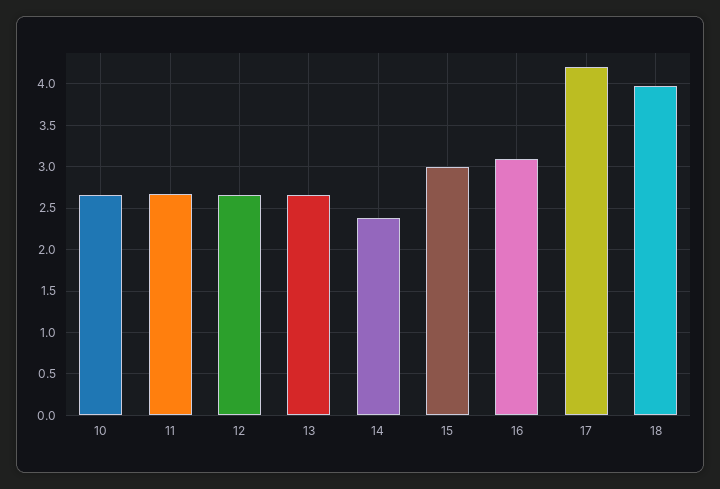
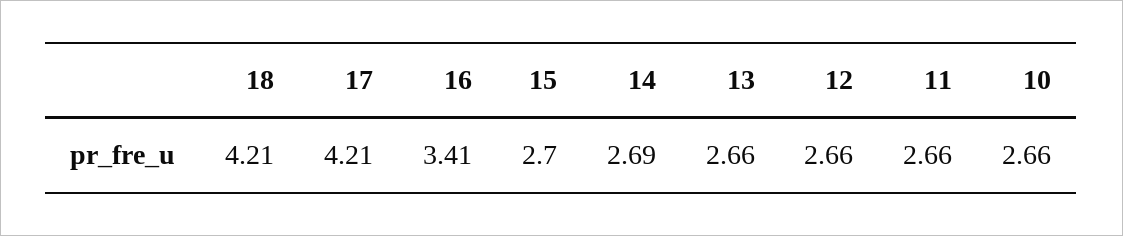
14: 2.4 -> 2.69
15: 3 -> 2.7
16: 3.1 -> 3.41
18: 4 -> 4.21

